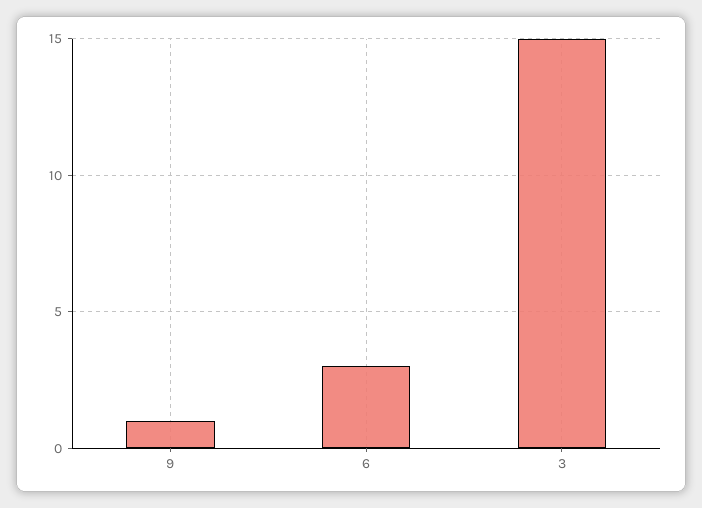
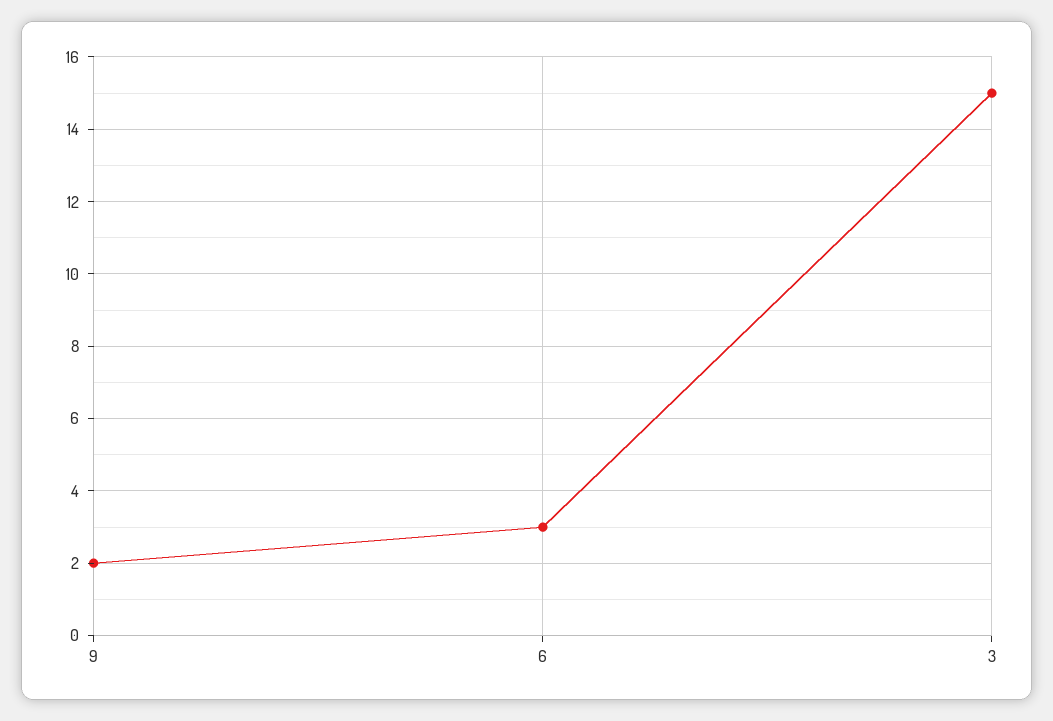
9: 1 -> 2

